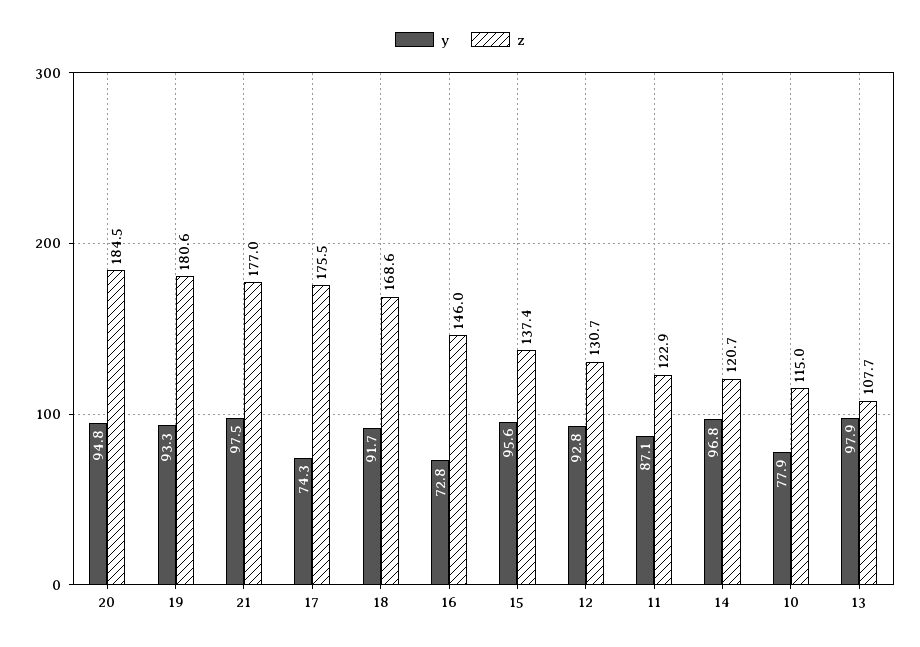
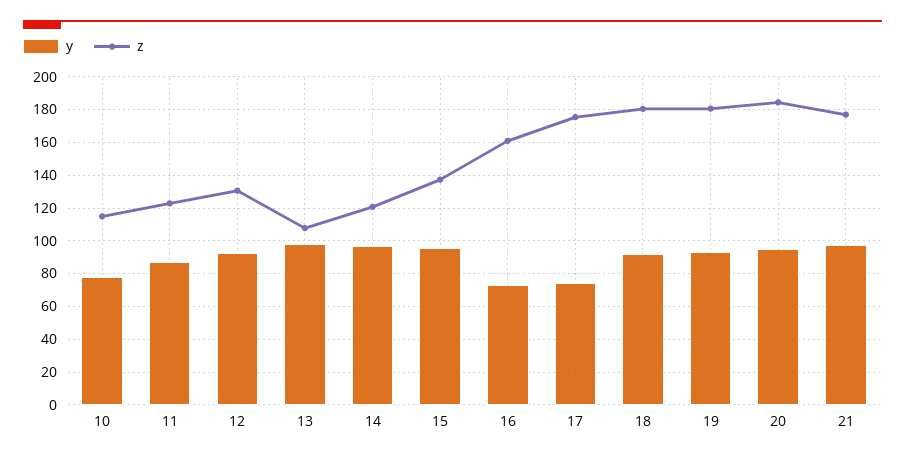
z, 18: 168.6 -> 180
z, 16: 146 -> 160

